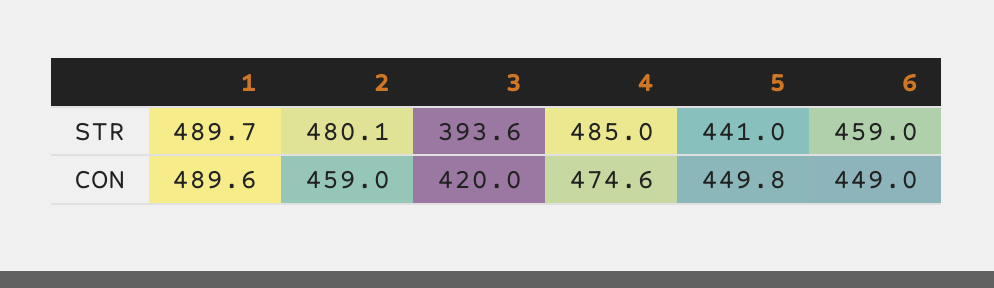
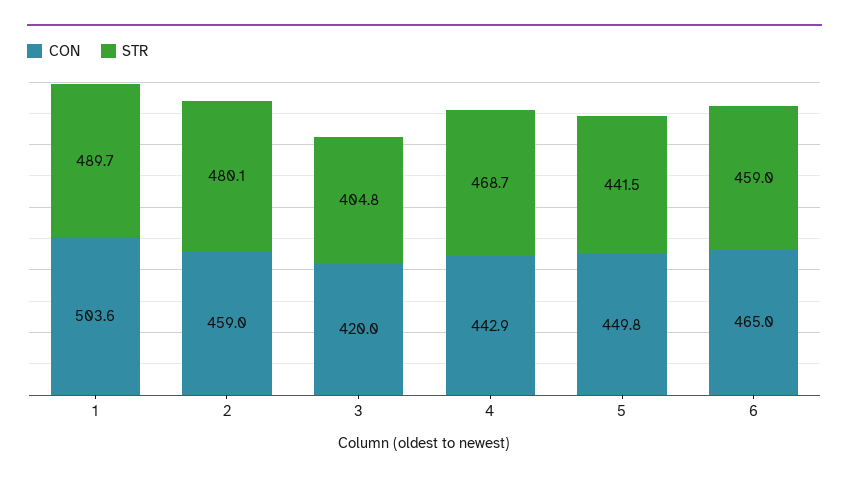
STR, 3: 393.6 -> 404.8
STR, 4: 485 -> 468.7
STR, 5: 441 -> 441.5
CON, 1: 489.6 -> 503.6
CON, 4: 474.6 -> 442.9
CON, 6: 449 -> 465

